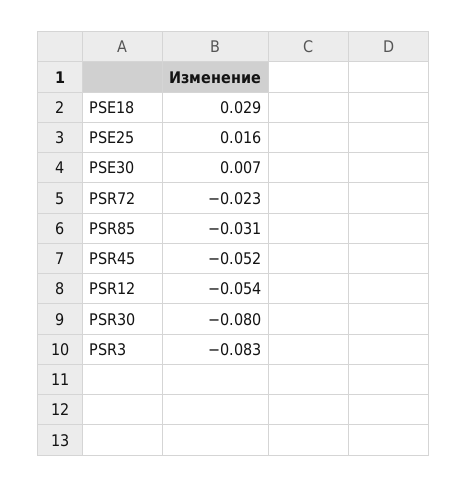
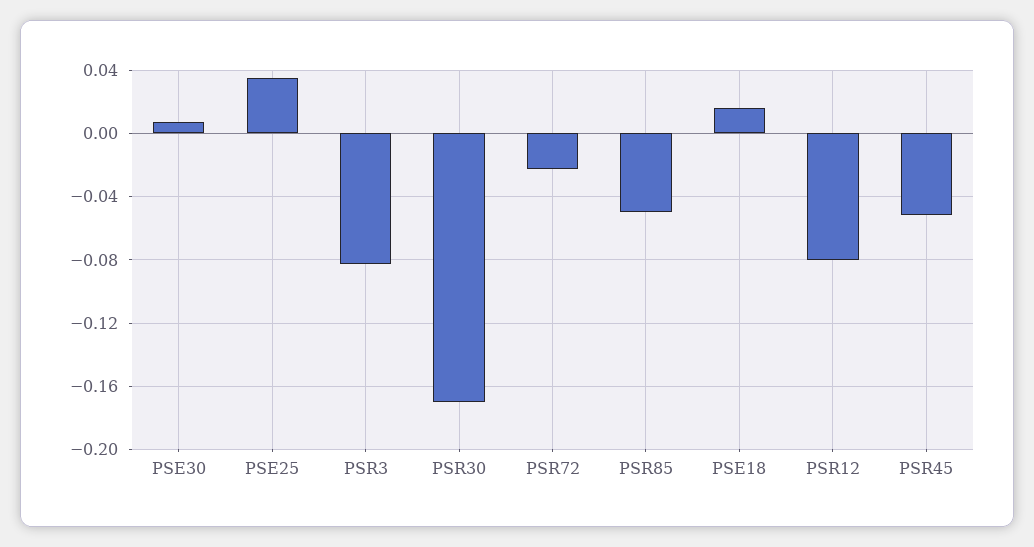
PSE18: 0.029 -> 0.015
PSE25: 0.016 -> 0.035
PSR85: -0.031 -> -0.05
PSR12: -0.054 -> -0.08
PSR30: -0.08 -> -0.17

